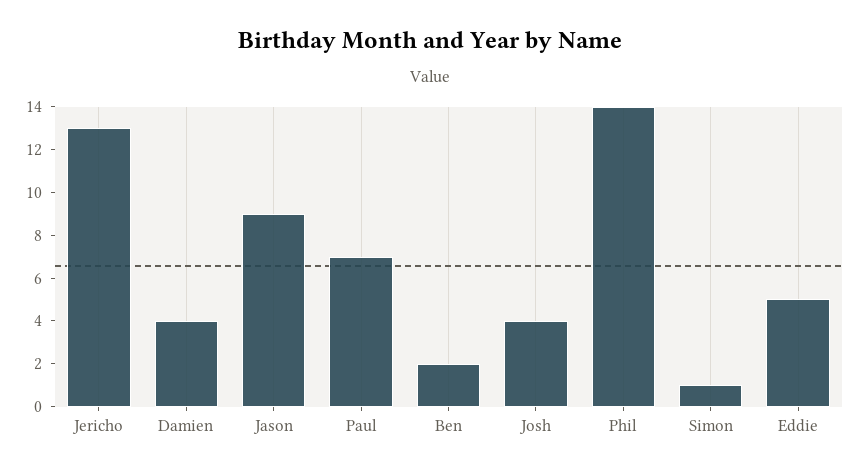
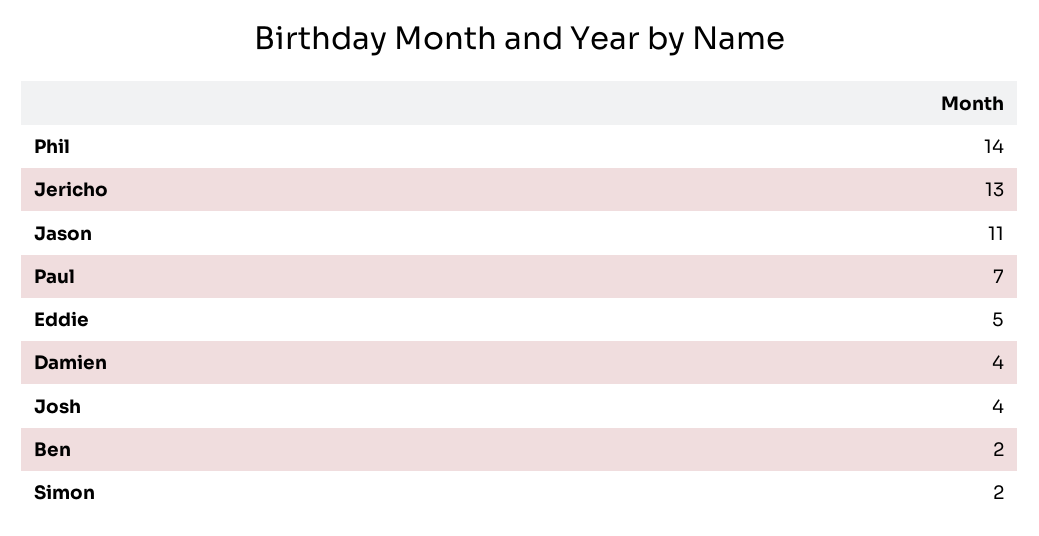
Jason: 9 -> 11
Simon: 1 -> 2

